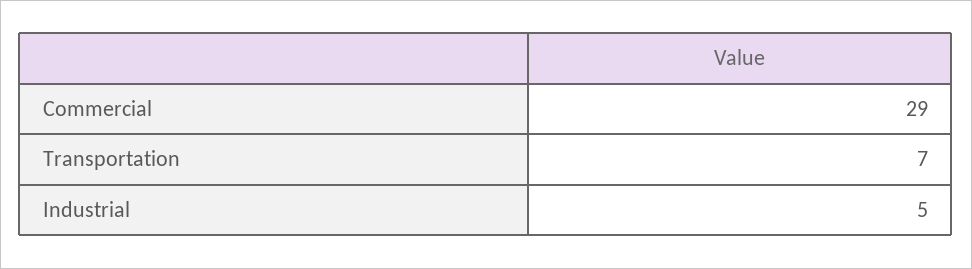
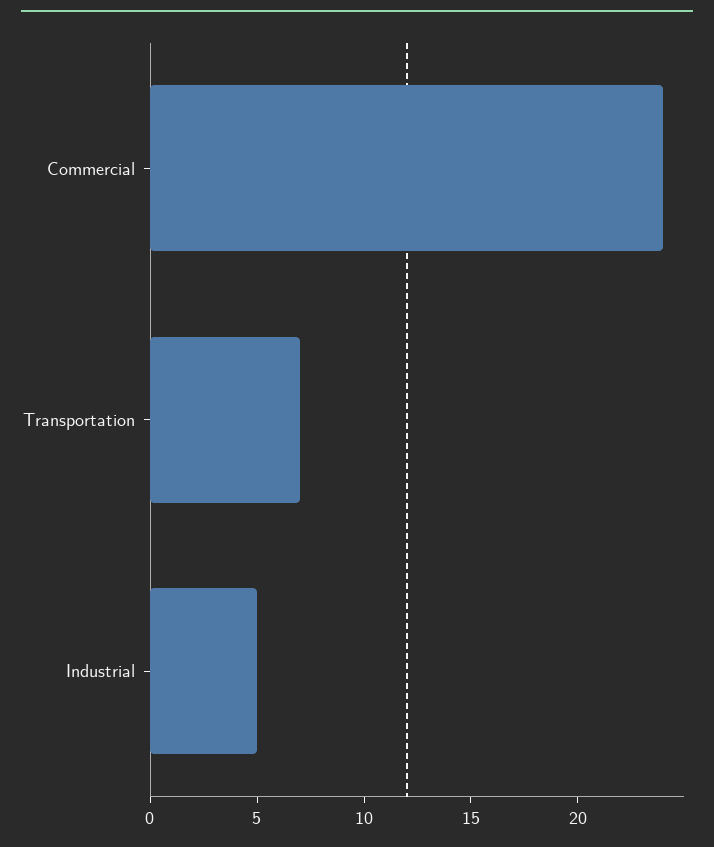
Commercial: 29 -> 24

